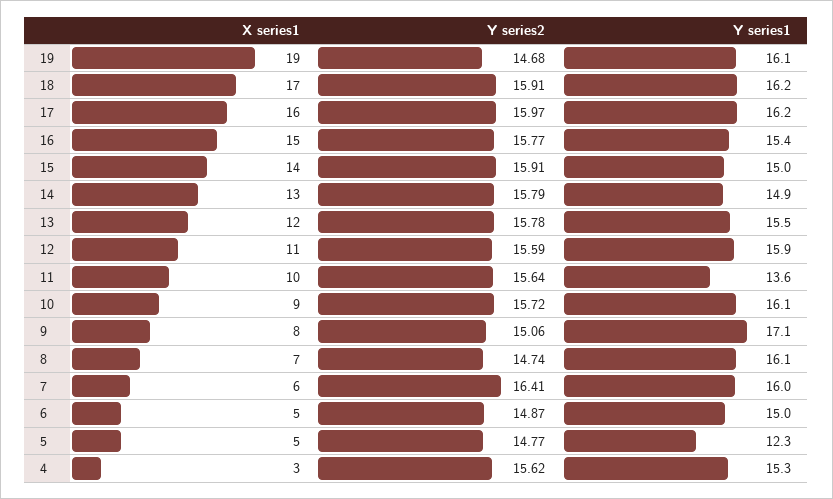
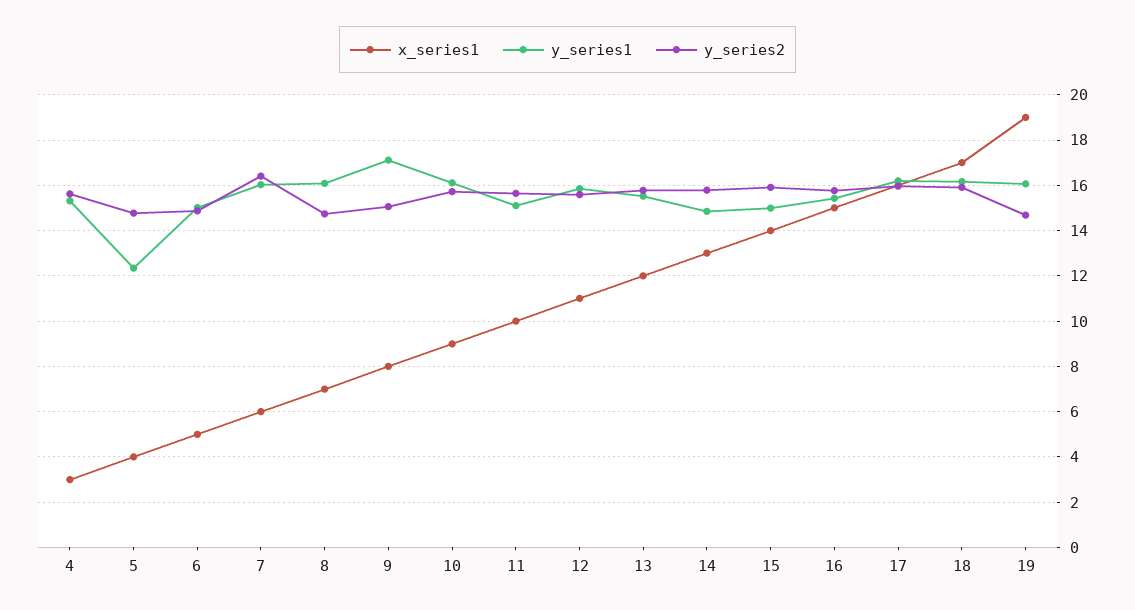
Y series1, 11: 13.6 -> 15
X series1, 5: 5 -> 4

